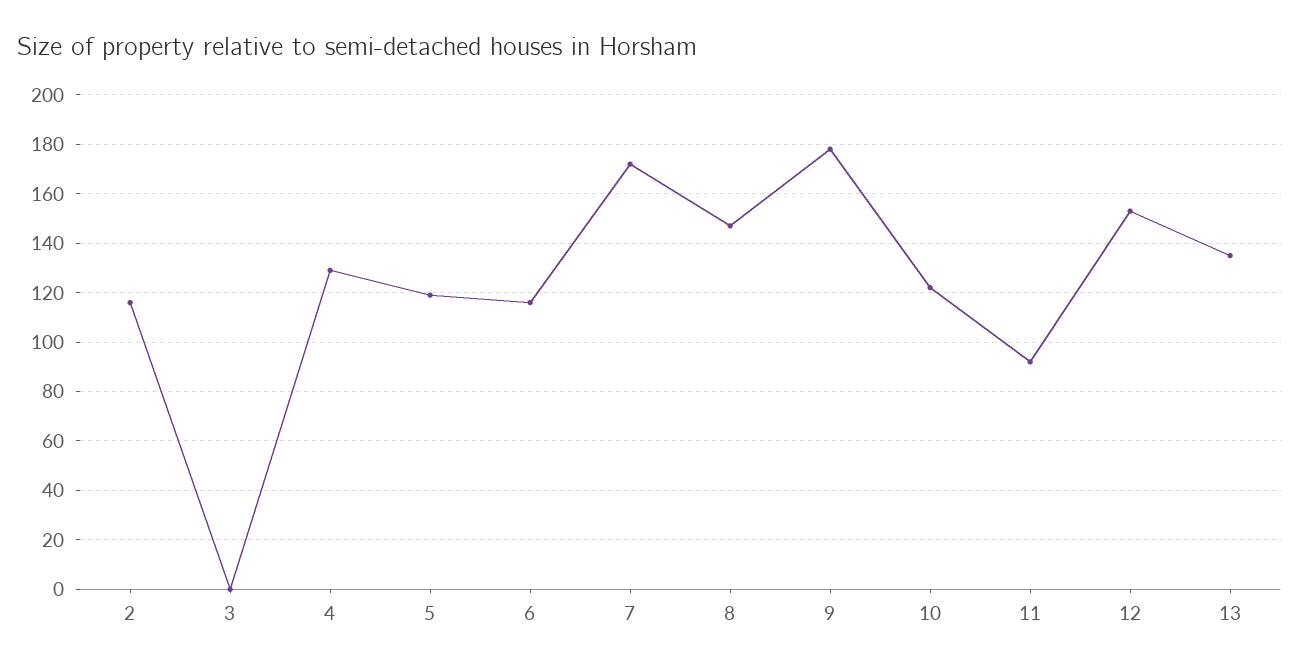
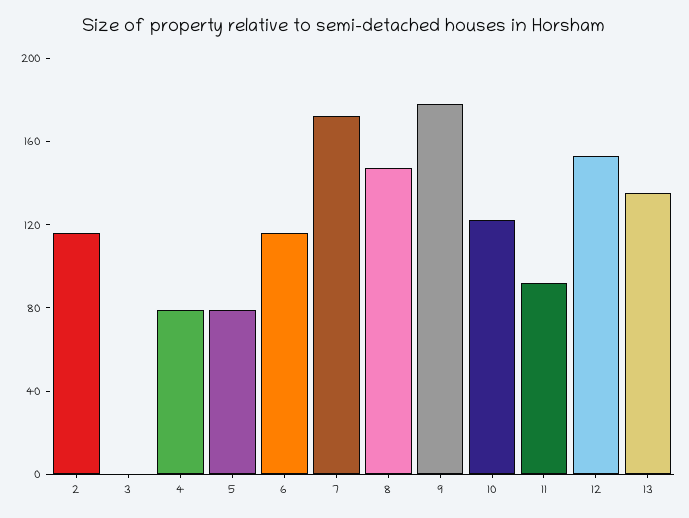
4: 130 -> 80
5: 120 -> 80

